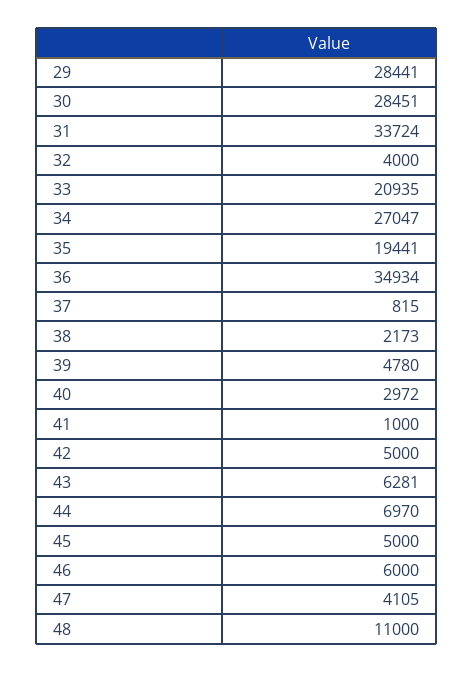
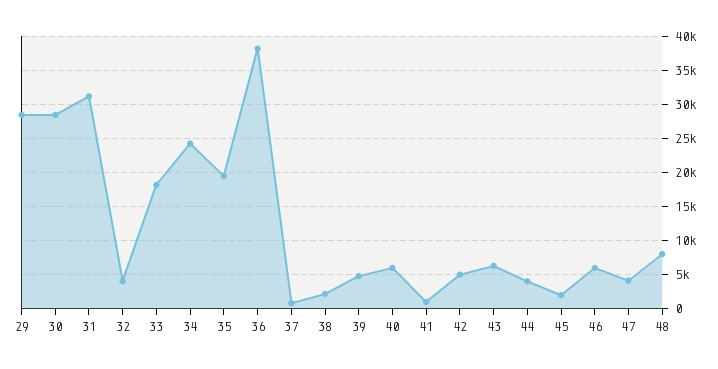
31: 33724 -> 31000
33: 20935 -> 18000
34: 27047 -> 24000
36: 34934 -> 38000
40: 2972 -> 6000
44: 6970 -> 4000
45: 5000 -> 2000
48: 11000 -> 8000

